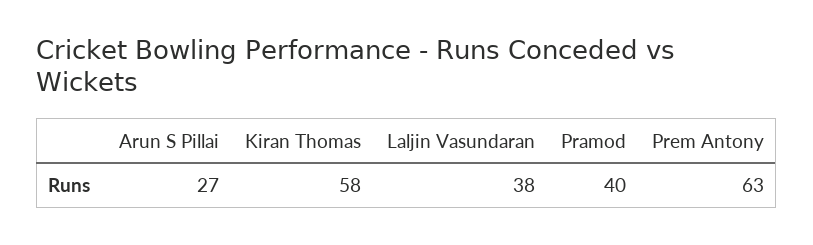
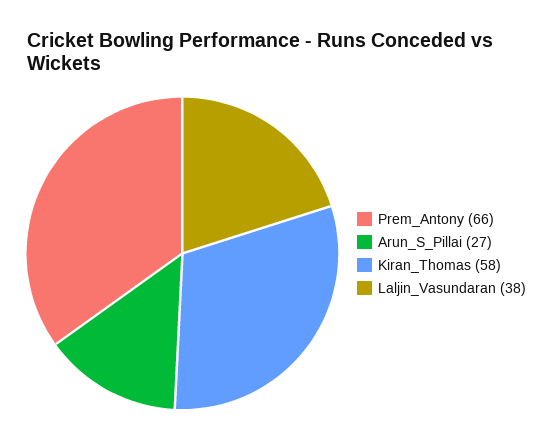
Pramod: 40 -> none
Prem Antony: 63 -> 66

